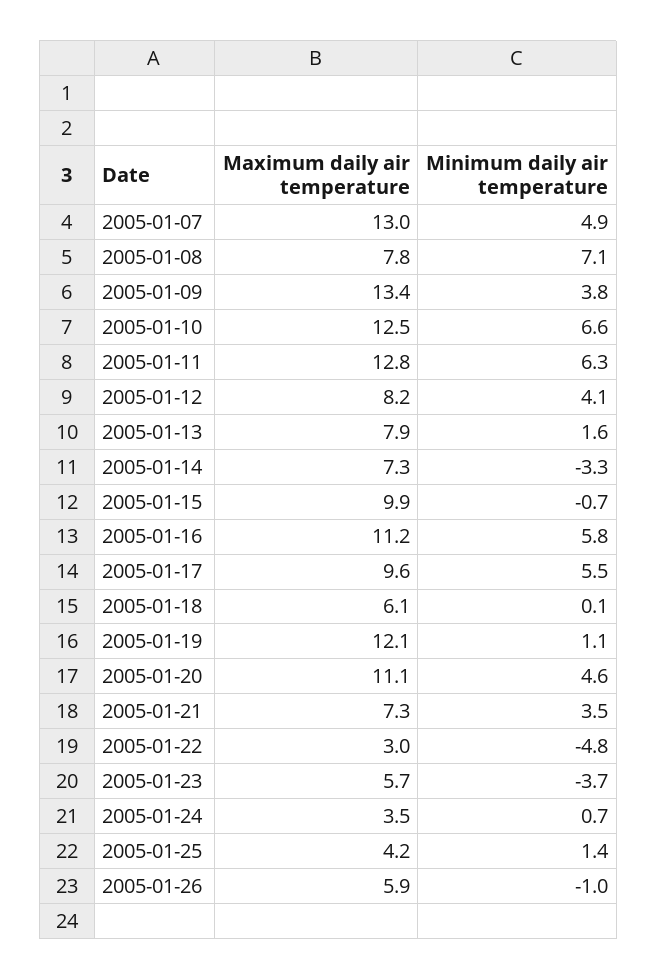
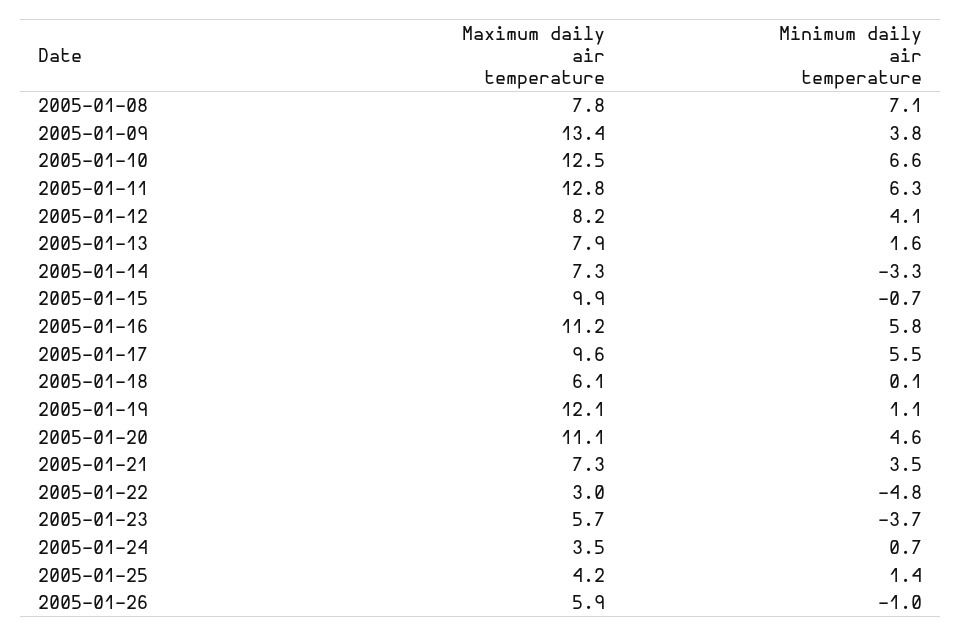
Maximum daily air temperature, 2005-01-07: 13 -> none
Minimum daily air temperature, 2005-01-07: 4.9 -> none

